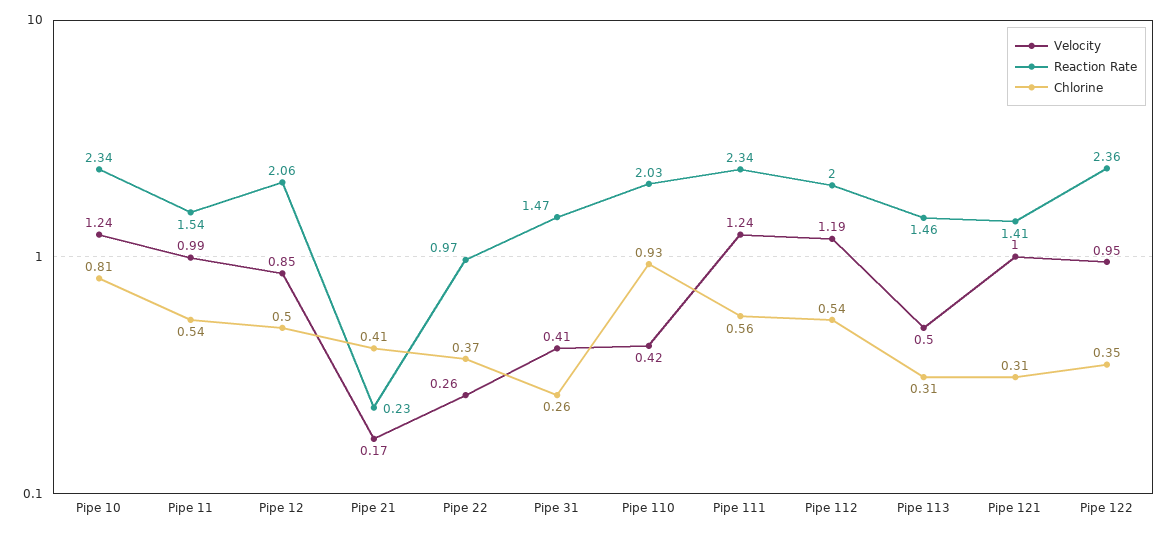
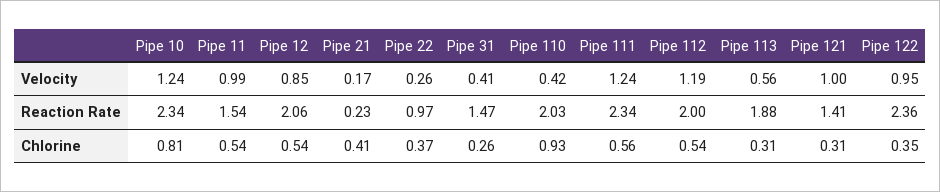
Chlorine, Pipe 12: 0.5 -> 0.54
Velocity, Pipe 113: 0.5 -> 0.56
Reaction Rate, Pipe 113: 1.46 -> 1.88

